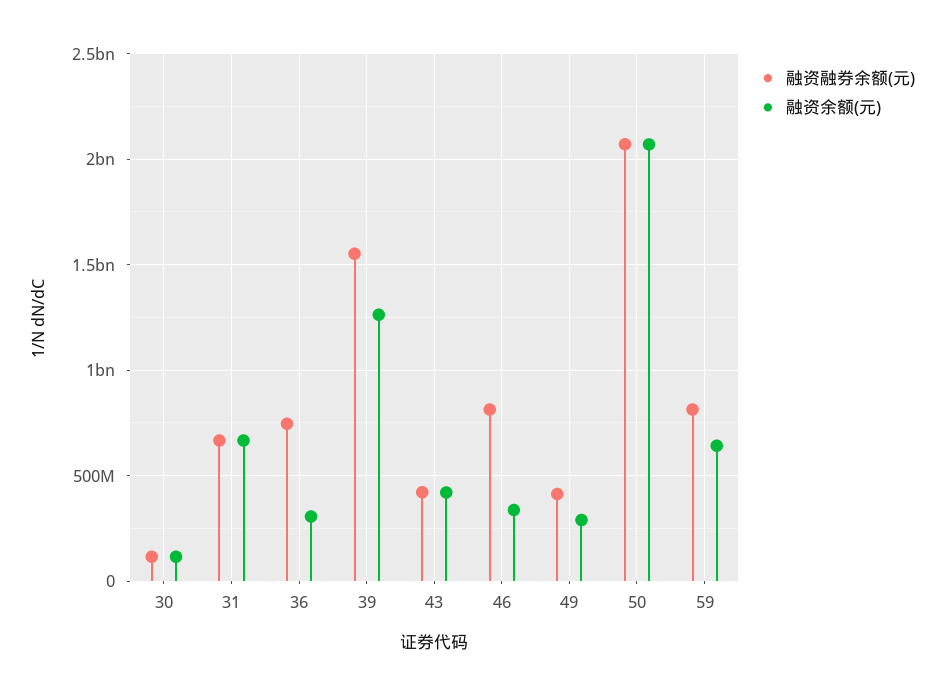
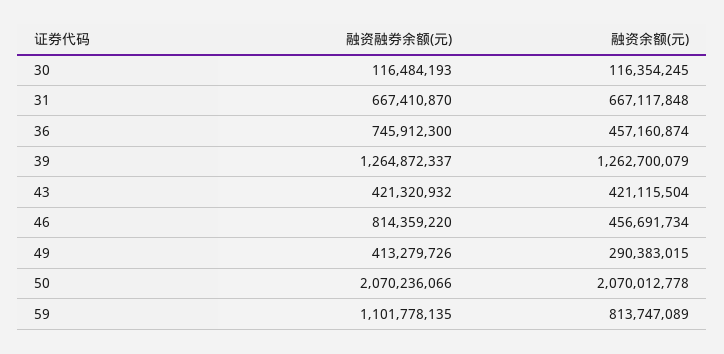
融资余额(元), 36: 300000000 -> 457160874
融资融券余额(元), 39: 1550000000 -> 1264872337
融资余额(元), 46: 350000000 -> 456691734
融资融券余额(元), 59: 800000000 -> 1101778135
融资余额(元), 59: 650000000 -> 813747089

